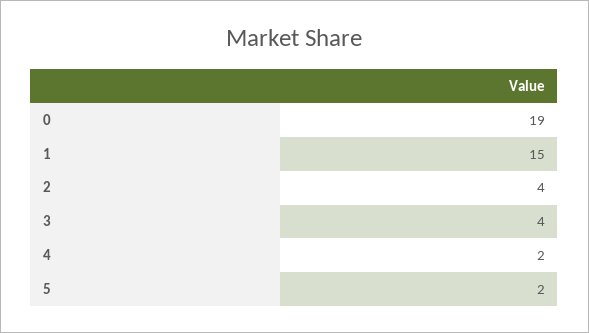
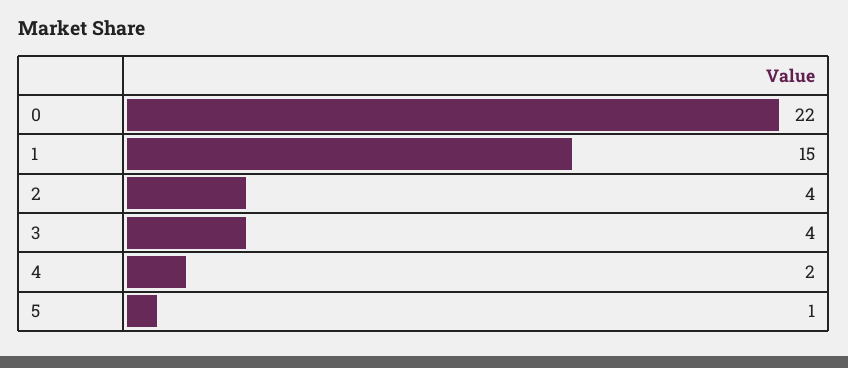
0: 19 -> 22
5: 2 -> 1

